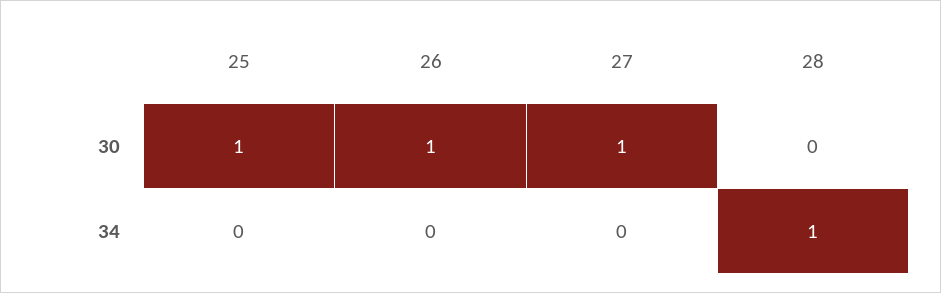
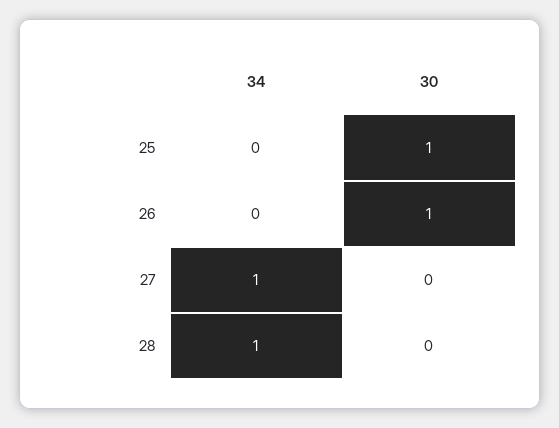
27, 30: 1 -> 0
27, 34: 0 -> 1

